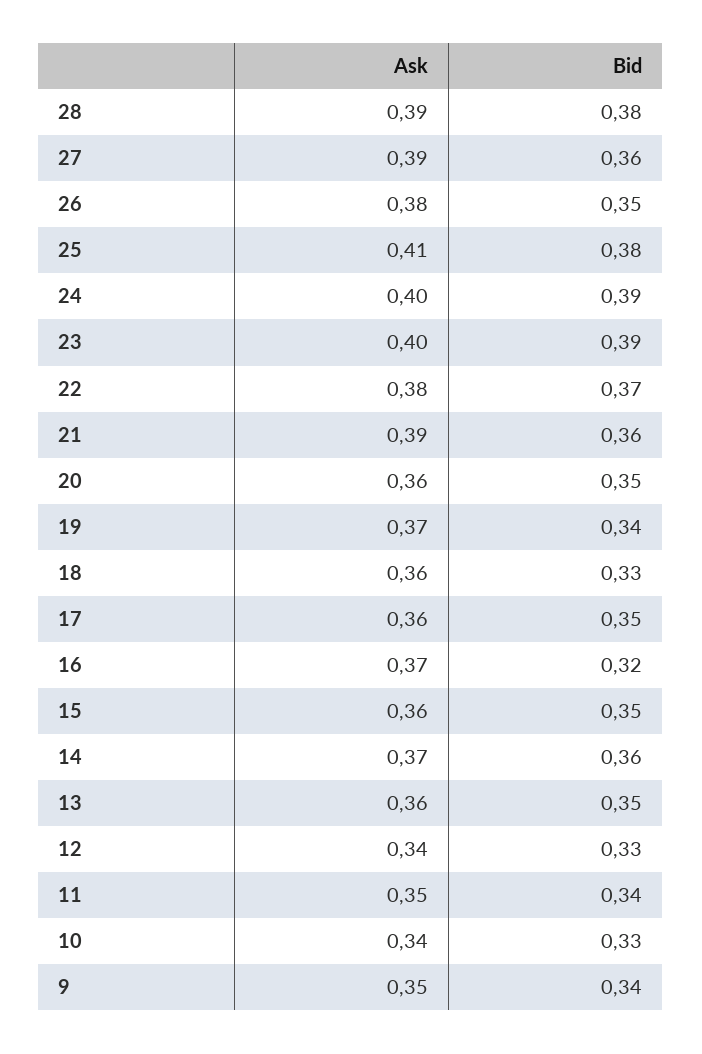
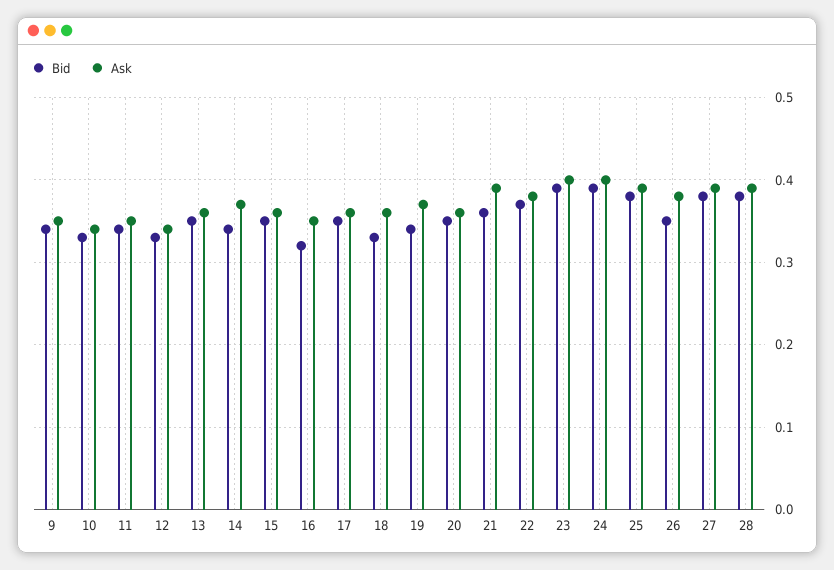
Bid, 27: 0.36 -> 0.38
Ask, 25: 0.41 -> 0.39
Ask, 16: 0.37 -> 0.35
Bid, 14: 0.36 -> 0.34

